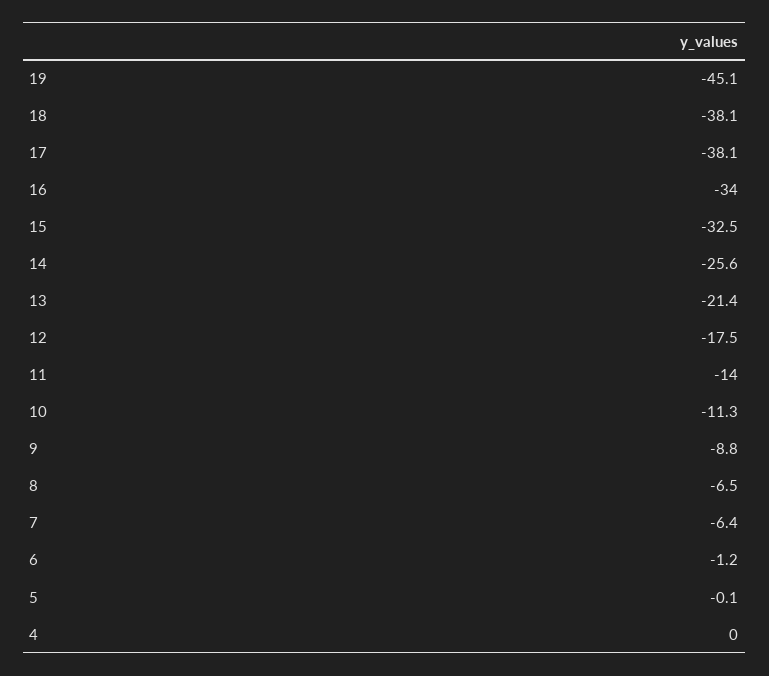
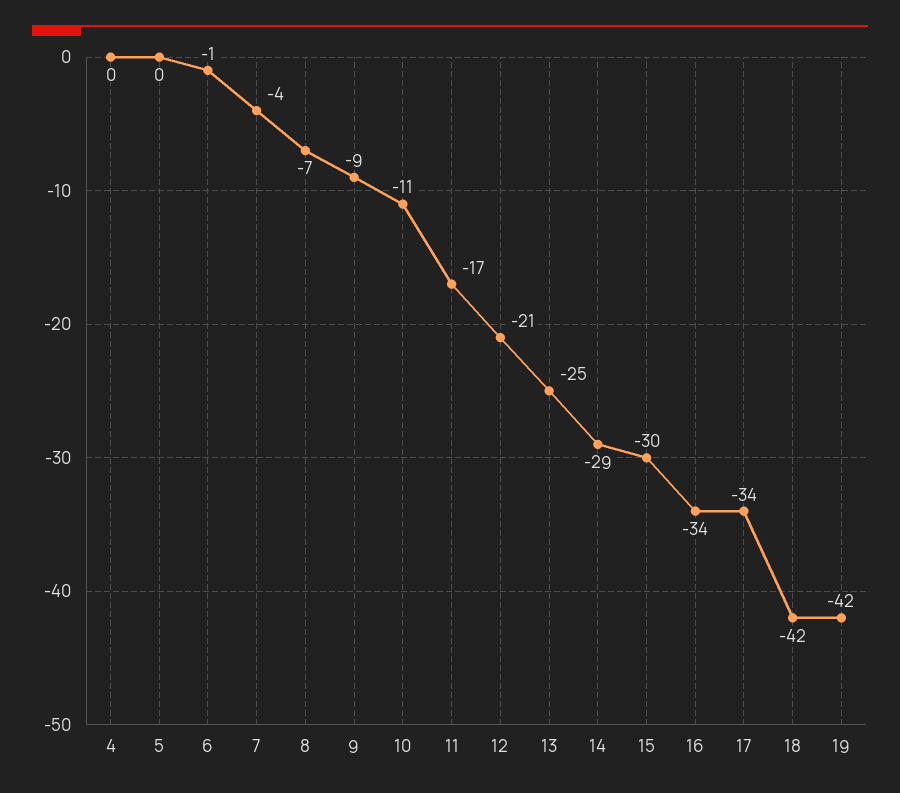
19: -45.1 -> -42
18: -38.1 -> -42
17: -38.1 -> -34
15: -32.5 -> -30
14: -25.6 -> -29
13: -21.4 -> -25
12: -17.5 -> -21
11: -14 -> -17
7: -6.4 -> -4

